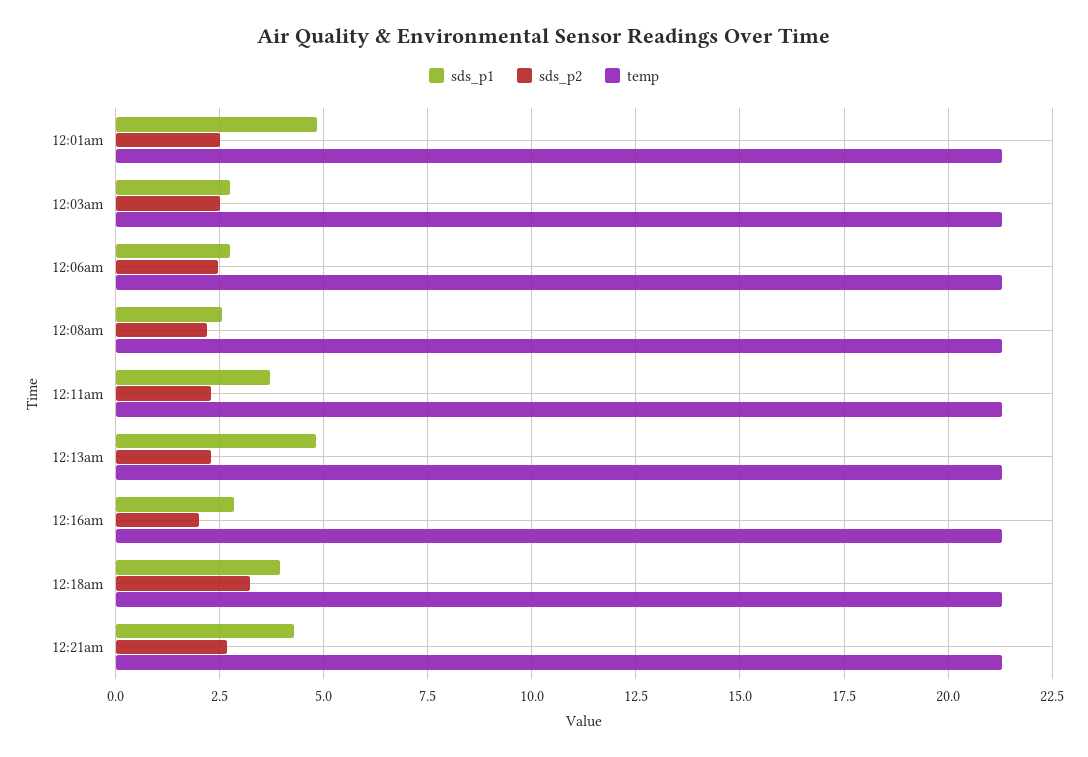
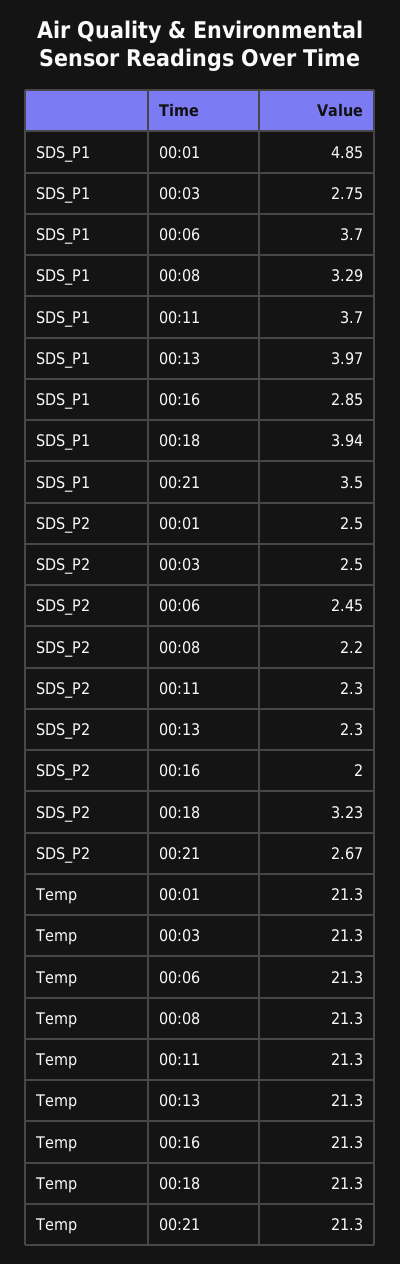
sds_p1, 12:06am: 2.75 -> 3.7
sds_p1, 12:08am: 2.5 -> 3.29
sds_p1, 12:13am: 4.75 -> 3.97
sds_p1, 12:21am: 4.25 -> 3.5

